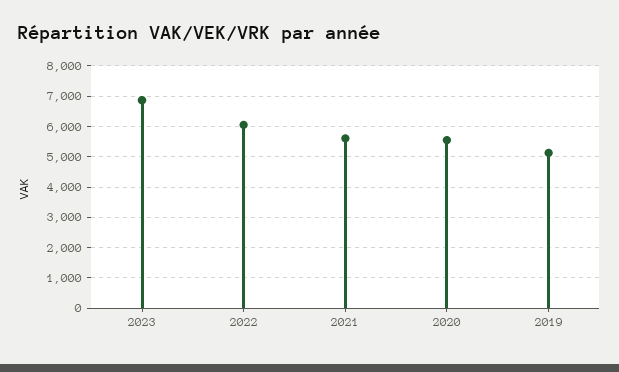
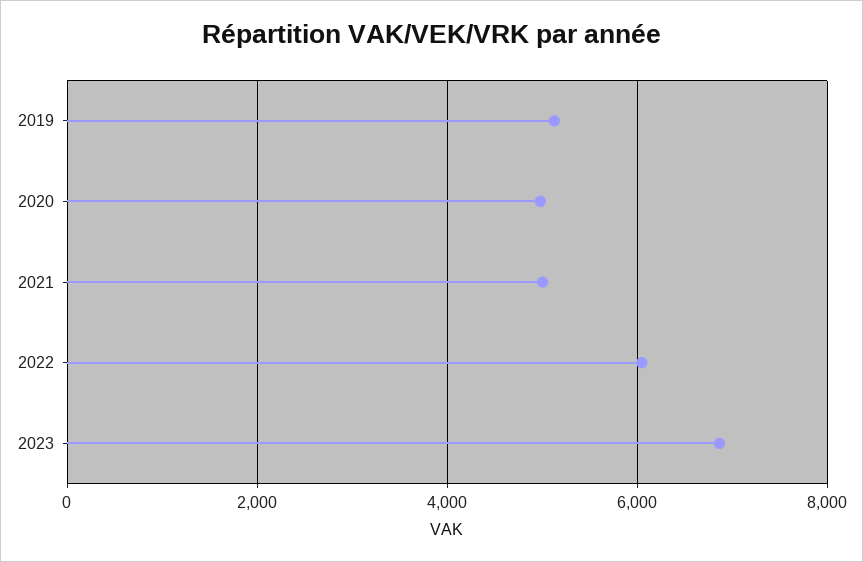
2021: 5600 -> 5000
2020: 5600 -> 5000

